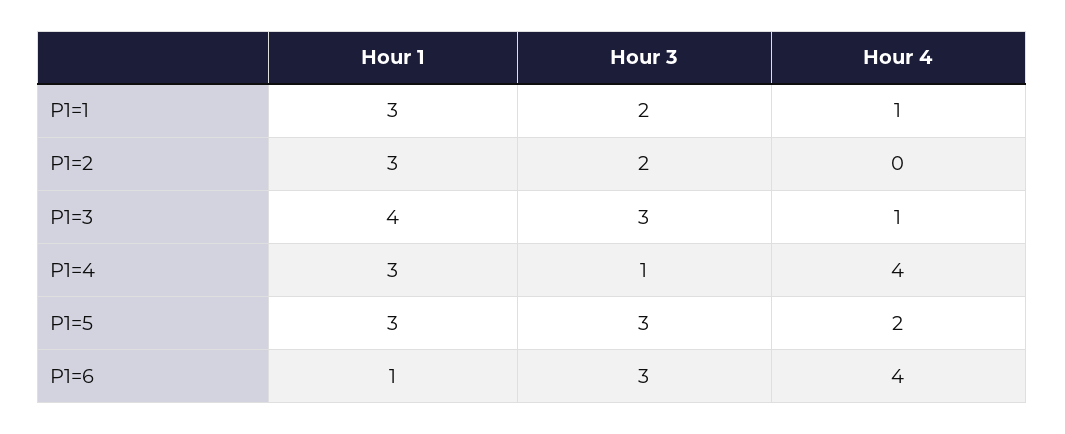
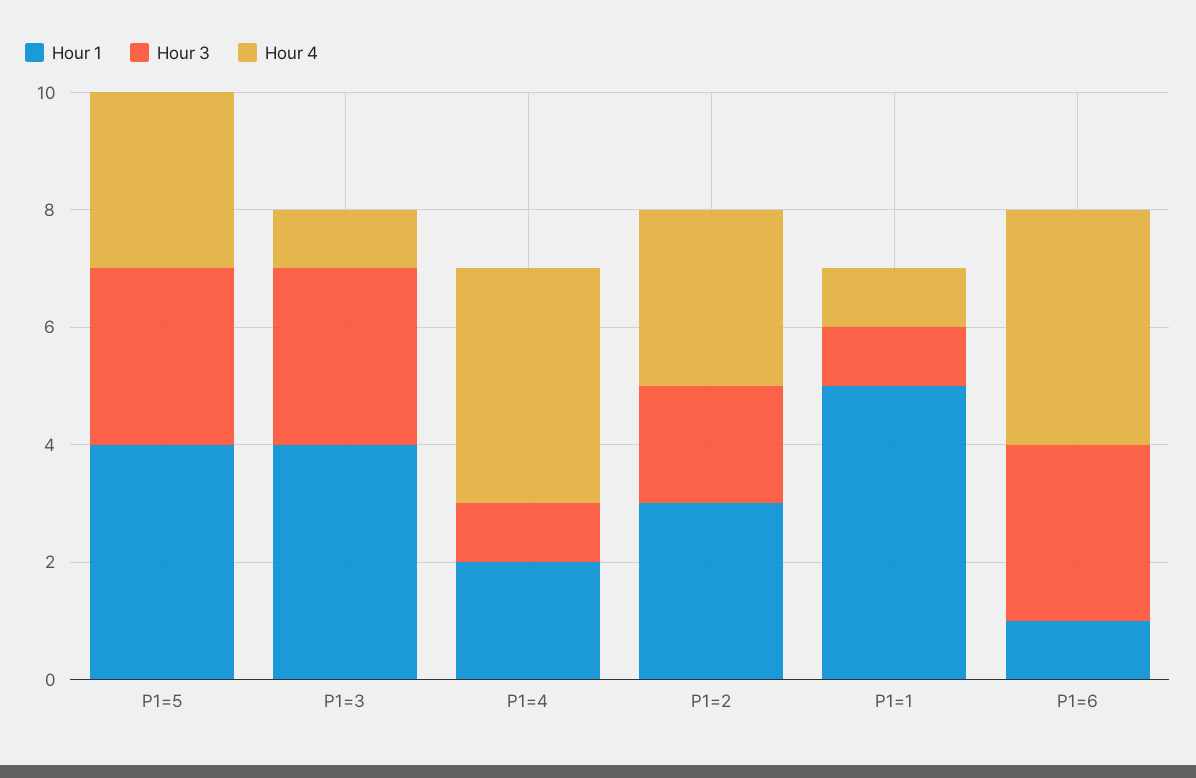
Hour 1, P1=1: 3 -> 5
Hour 3, P1=1: 2 -> 1
Hour 4, P1=2: 0 -> 3
Hour 1, P1=4: 3 -> 2
Hour 1, P1=5: 3 -> 4
Hour 4, P1=5: 2 -> 3

